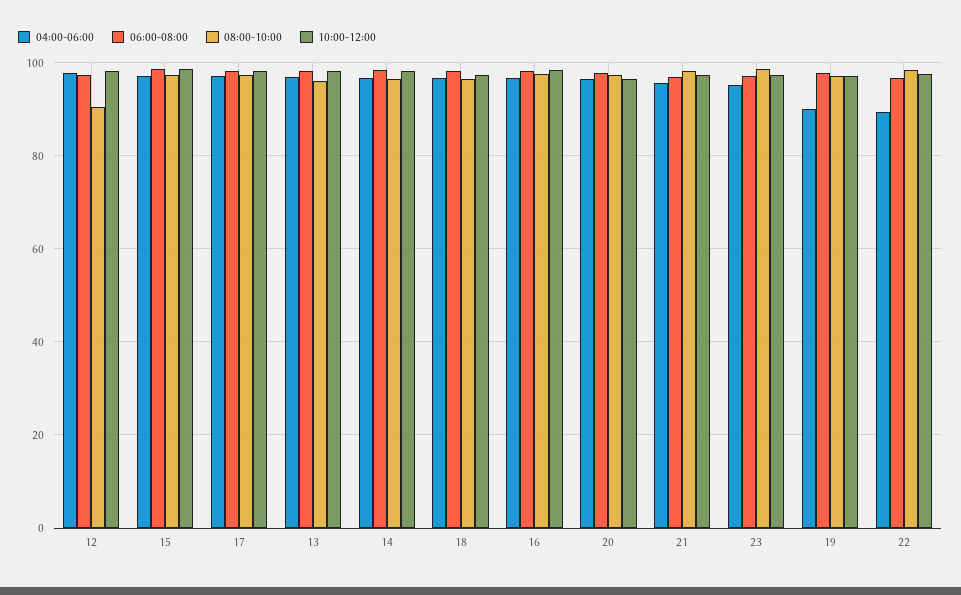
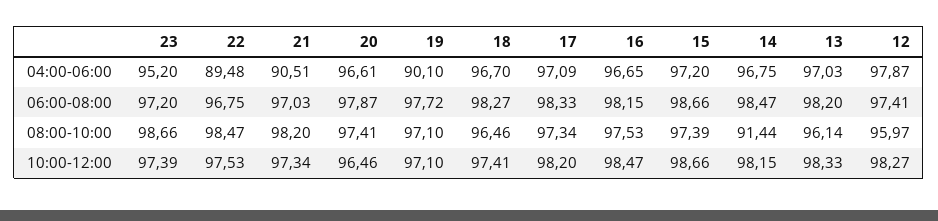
08:00-10:00, 12: 90 -> 95.97
08:00-10:00, 14: 96 -> 91.44
04:00-06:00, 21: 96 -> 90.51

